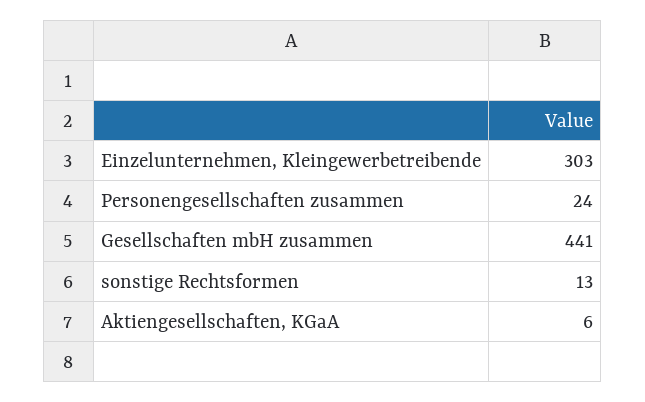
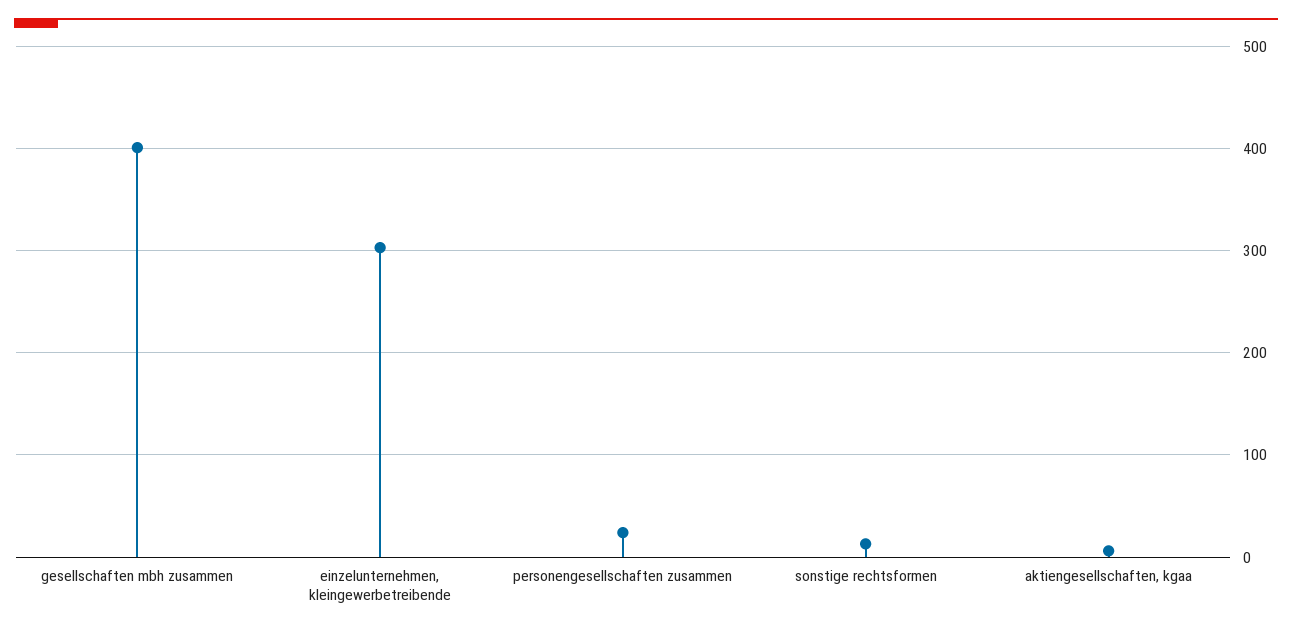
Gesellschaften mbH zusammen: 441 -> 400

